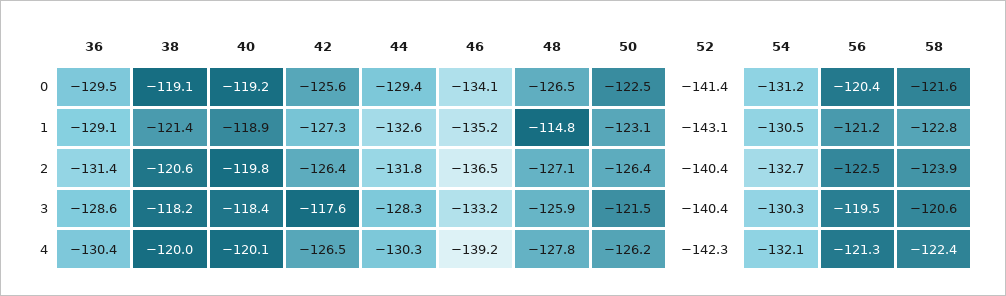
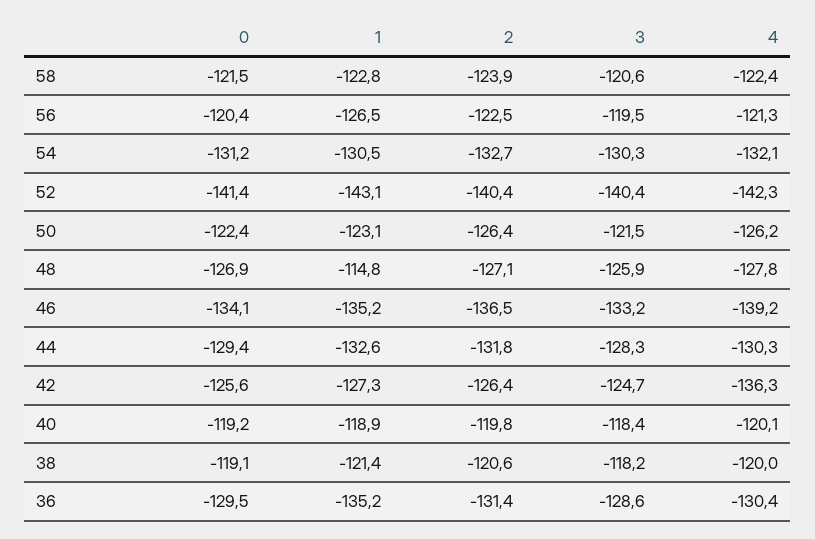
48, 0: -126.5 -> -126.9
50, 0: -122.5 -> -122.4
58, 0: -121.6 -> -121.5
36, 1: -129.1 -> -135.2
56, 1: -121.2 -> -126.5
42, 3: -117.6 -> -124.7
42, 4: -126.5 -> -136.3

